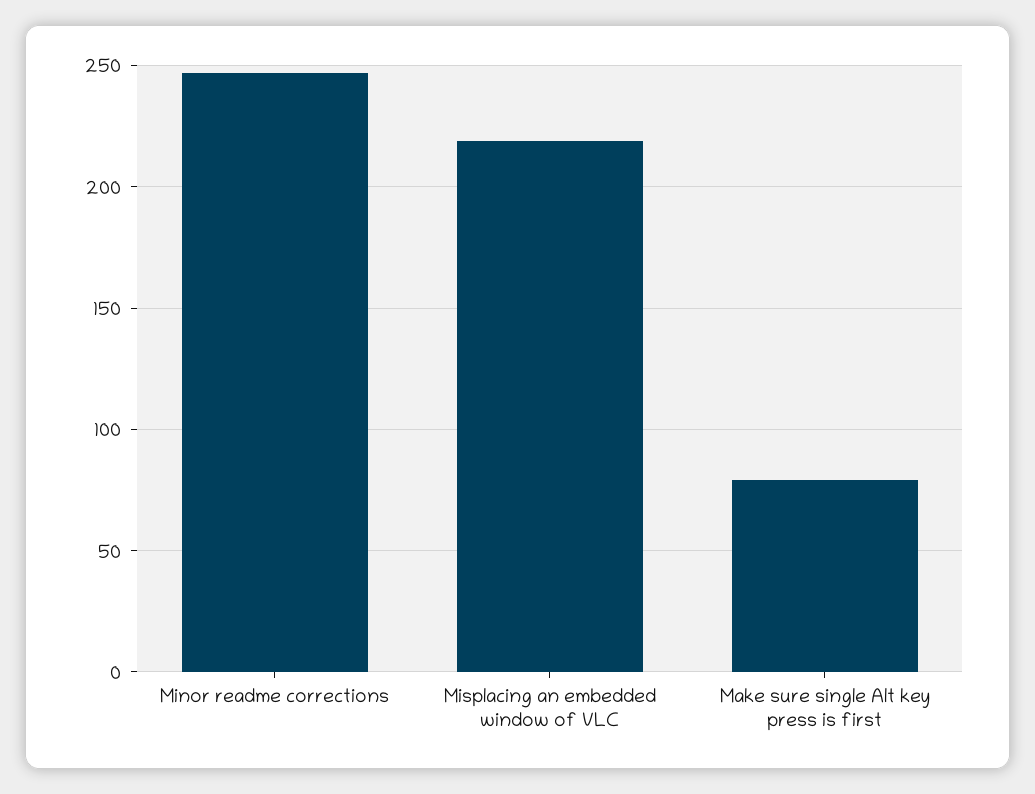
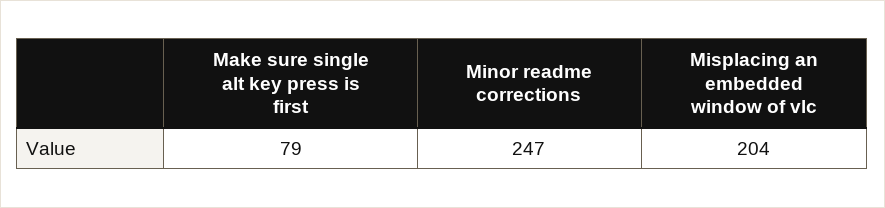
Misplacing an embedded window of VLC: 220 -> 204

